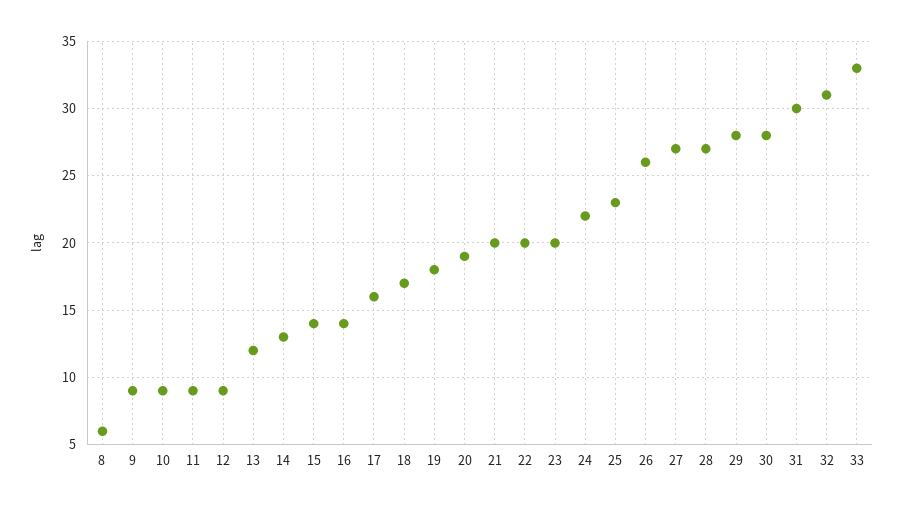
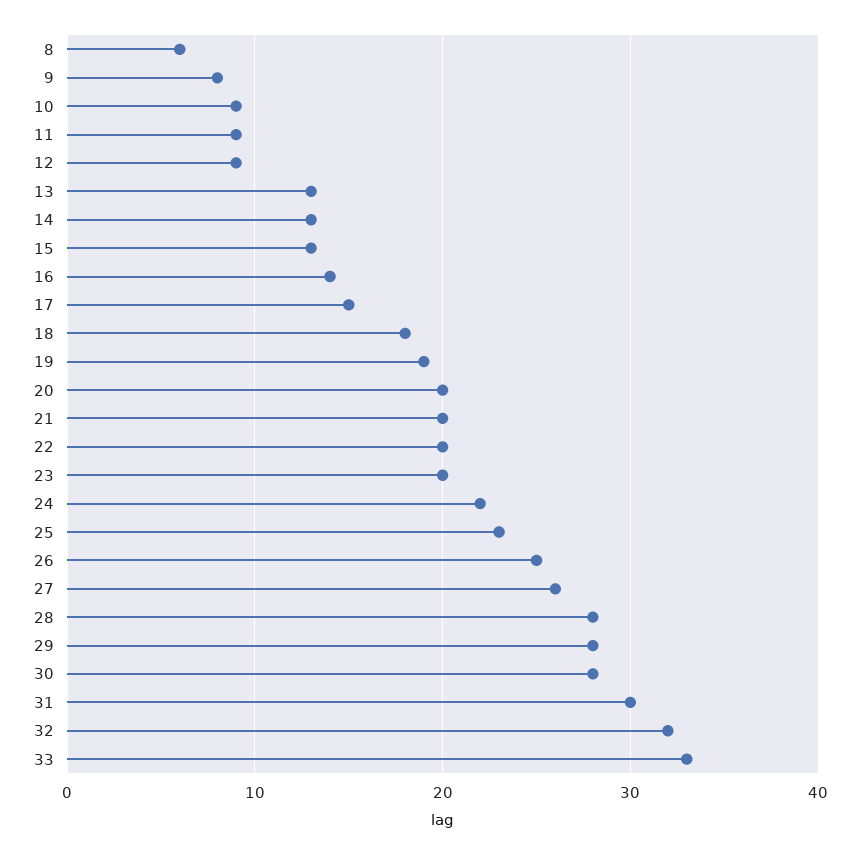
9: 9 -> 8
13: 12 -> 13
15: 14 -> 13
17: 16 -> 15
18: 17 -> 18
19: 18 -> 19
20: 19 -> 20
26: 26 -> 25
27: 27 -> 26
28: 27 -> 28
32: 31 -> 32

